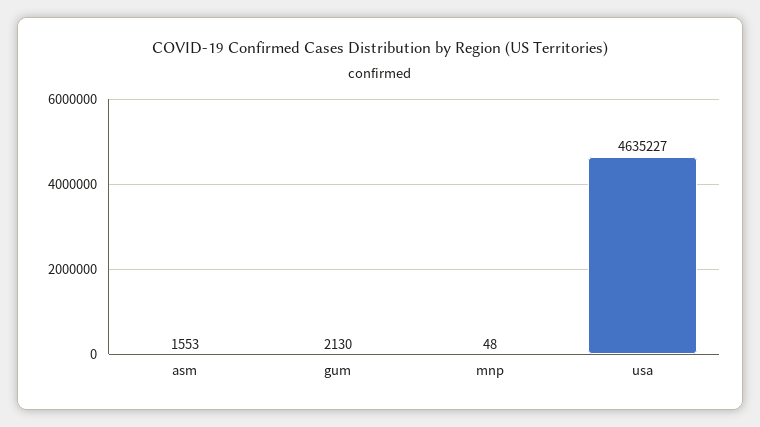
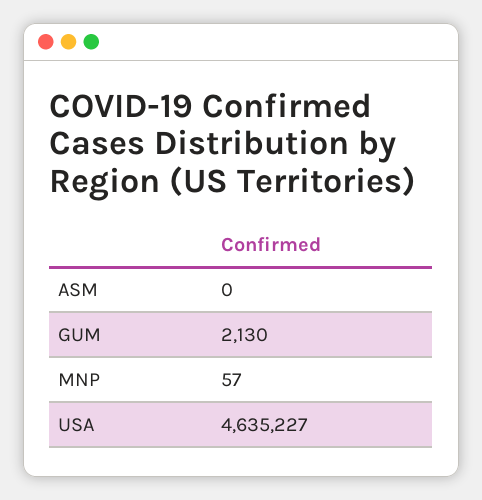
asm: 1553 -> 0
mnp: 48 -> 57

